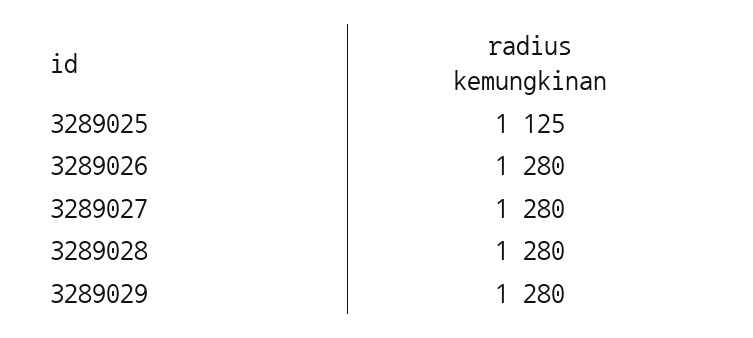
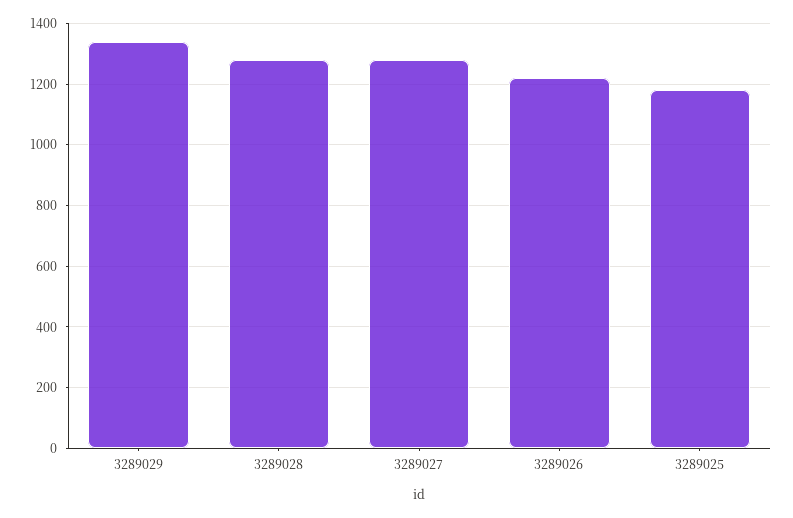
3289025: 1125 -> 1180
3289026: 1280 -> 1220
3289029: 1280 -> 1340

